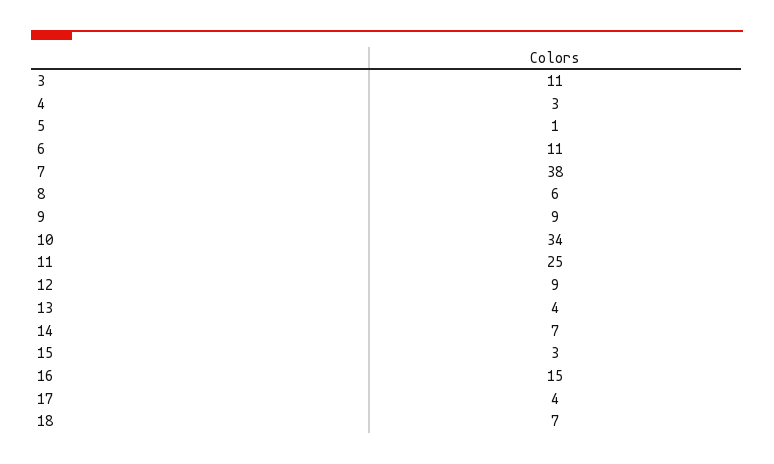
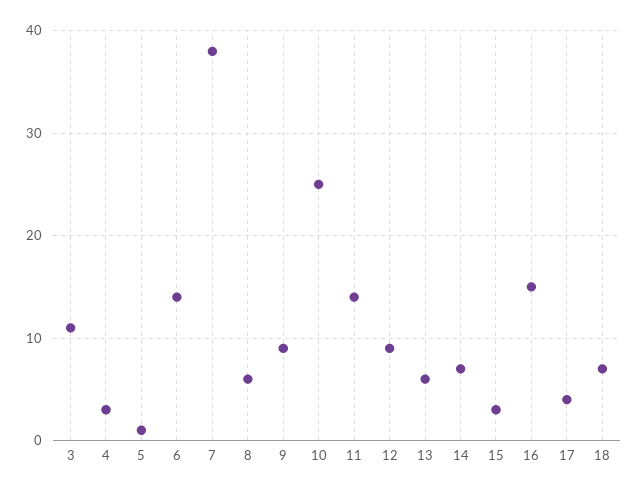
6: 11 -> 14
10: 34 -> 25
11: 25 -> 14
13: 4 -> 6

